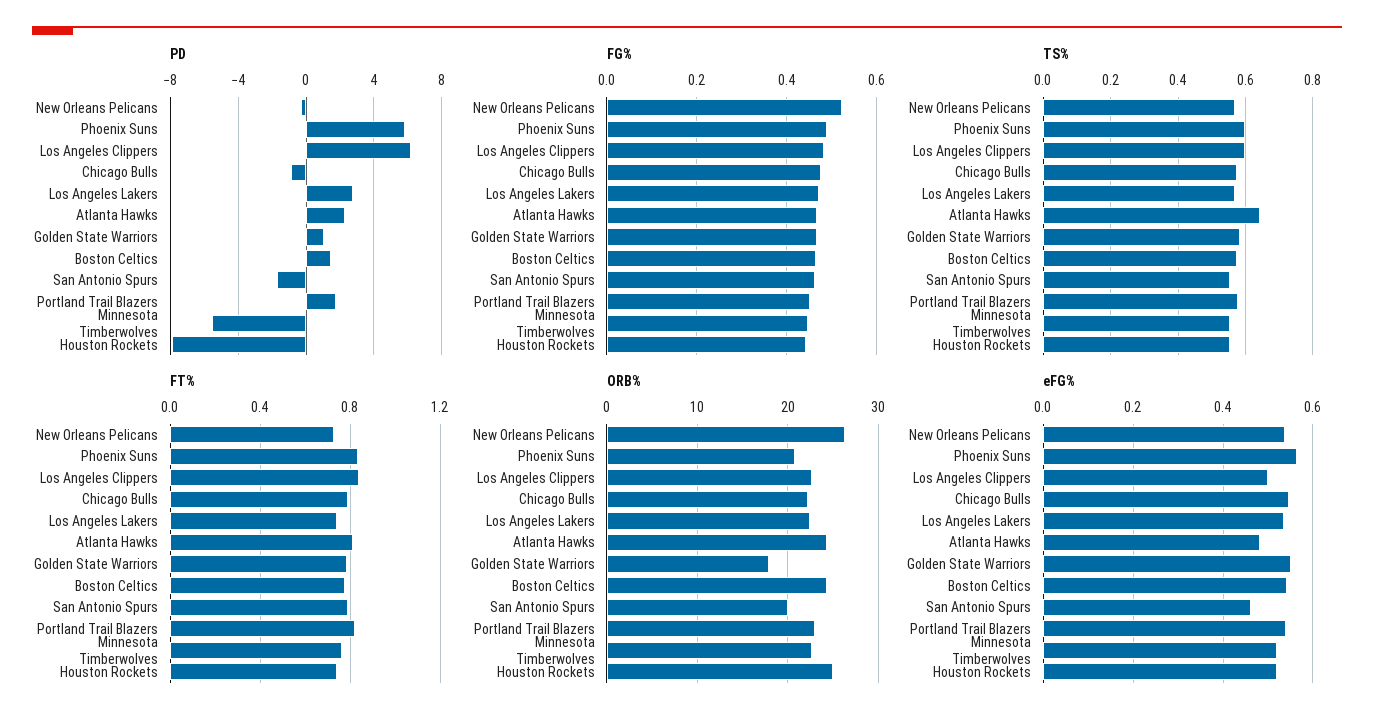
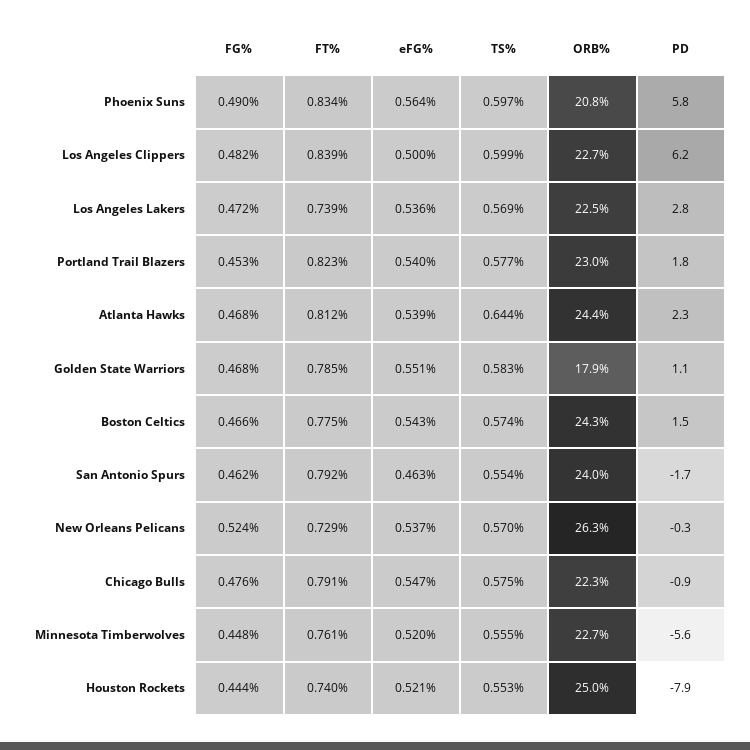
ORB%, San Antonio Spurs: 20 -> 24
eFG%, Atlanta Hawks: 0.48 -> 0.539

